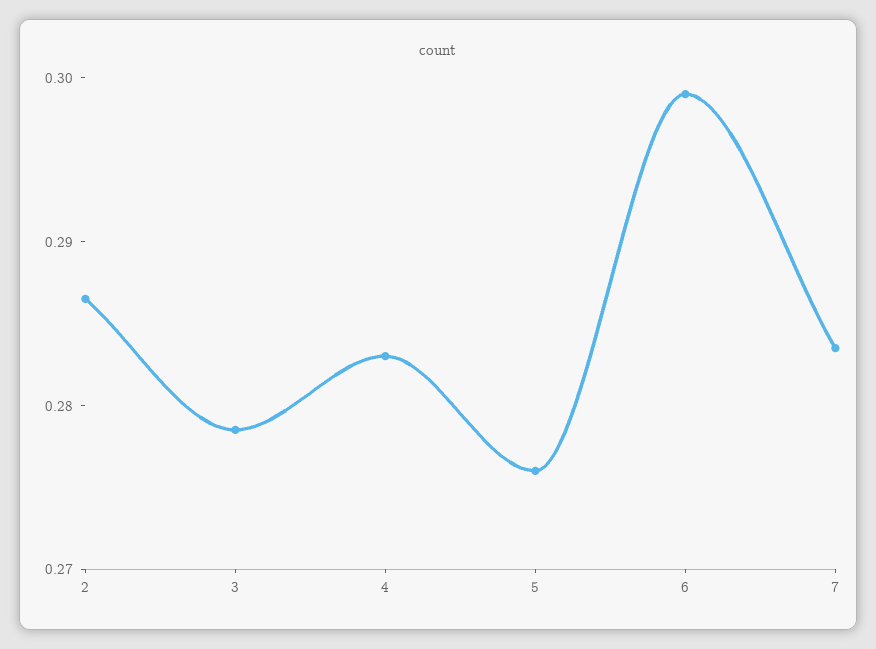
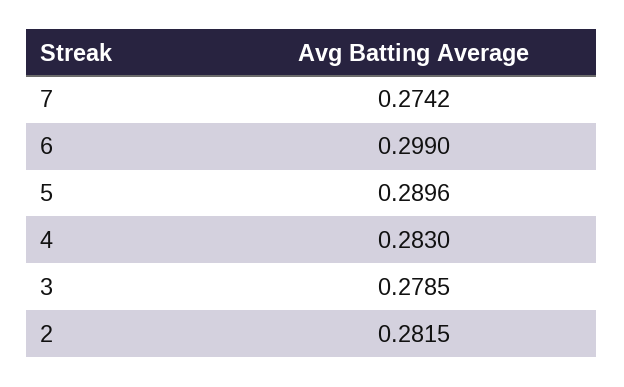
2: 0.286 -> 0.2815
5: 0.276 -> 0.2896
7: 0.284 -> 0.2742

